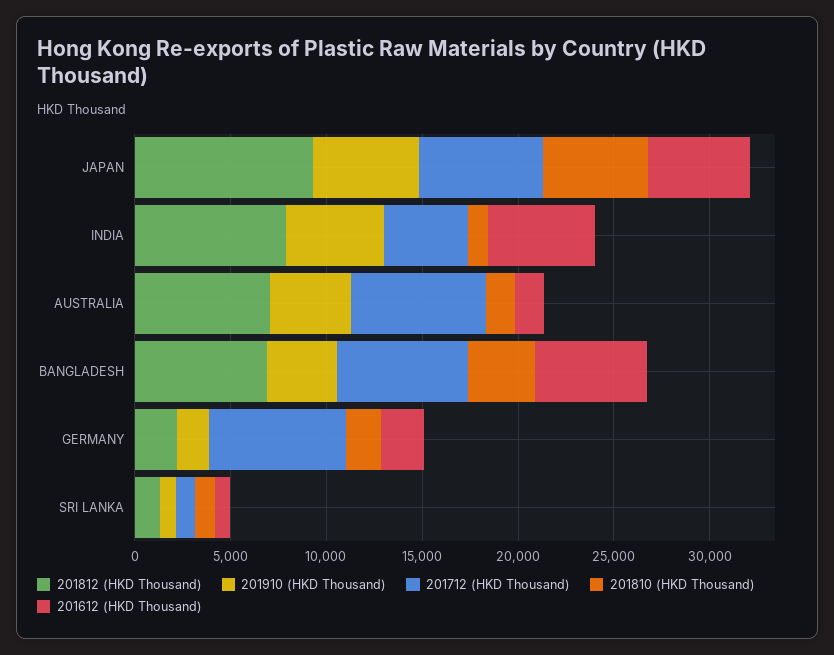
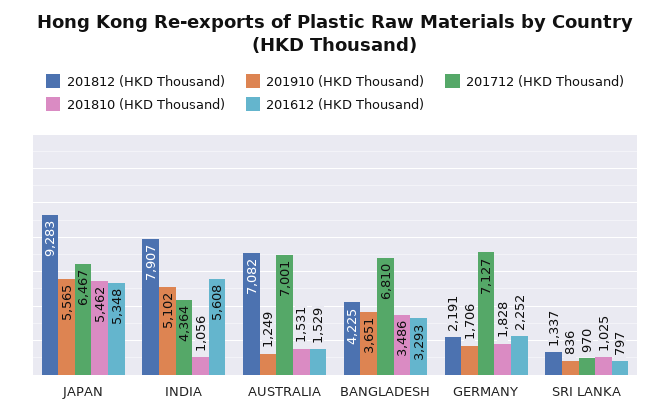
201910 (HKD Thousand), AUSTRALIA: 4000 -> 1249
201812 (HKD Thousand), BANGLADESH: 7000 -> 4225
201612 (HKD Thousand), BANGLADESH: 6000 -> 3293

